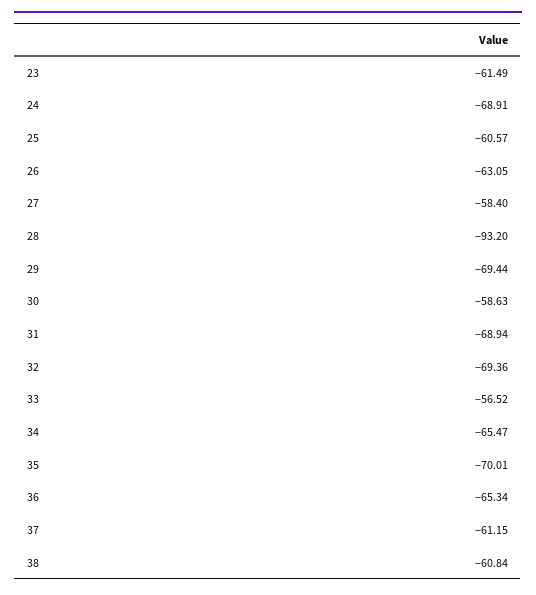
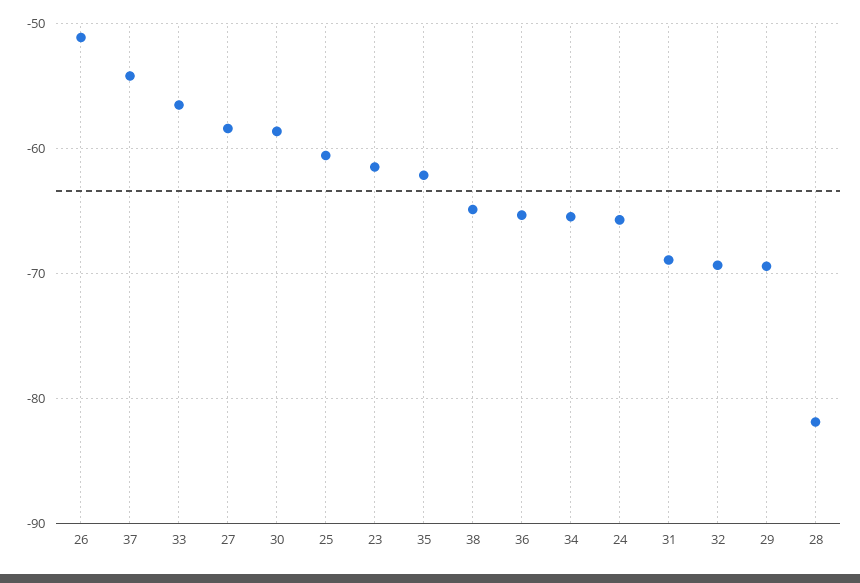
24: -68.91 -> -66
26: -63.05 -> -51
28: -93.2 -> -82
35: -70.01 -> -62
37: -61.15 -> -54
38: -60.84 -> -65

